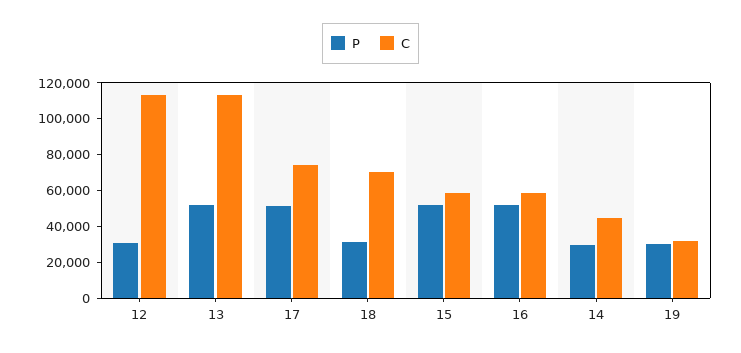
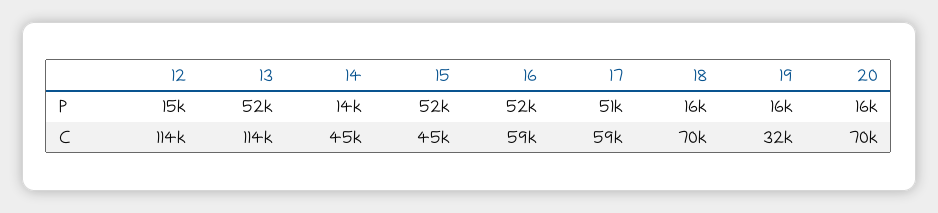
P, 12: 30000 -> 15000
C, 17: 75000 -> 59000
P, 18: 30000 -> 16000
C, 15: 60000 -> 45000
P, 14: 30000 -> 14000
P, 19: 30000 -> 16000
P, 20: none -> 16000
C, 20: none -> 70000

